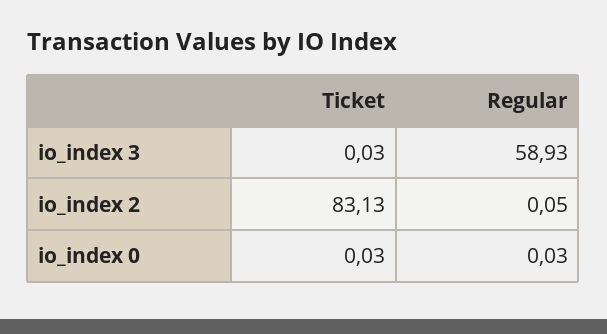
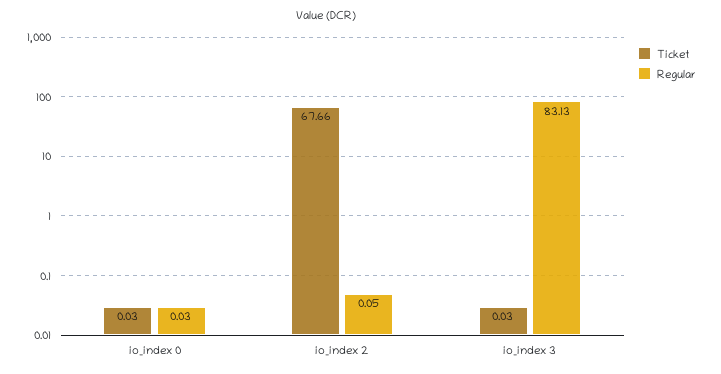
Regular, io_index 3: 58.93 -> 83.13
Ticket, io_index 2: 83.13 -> 67.66

